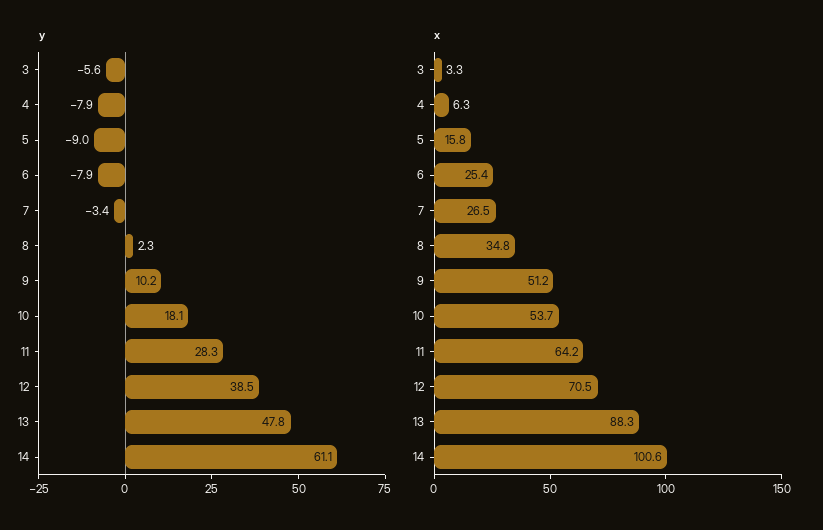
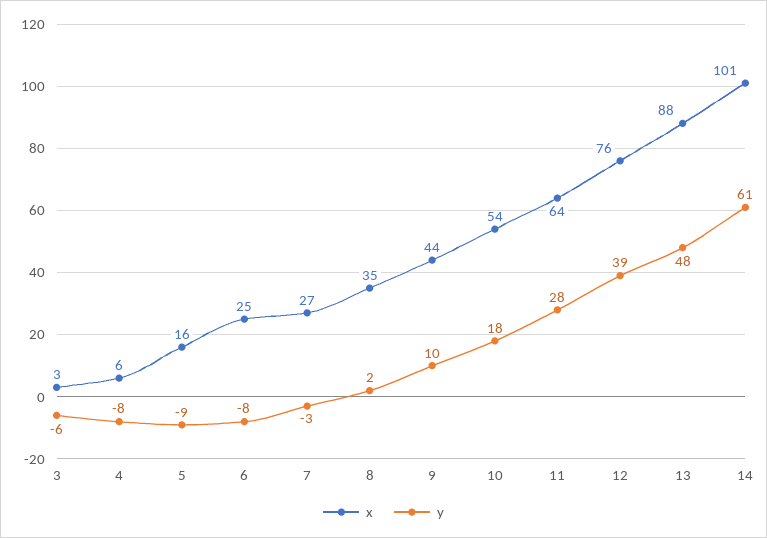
x, 9: 51.2 -> 44
x, 12: 70.5 -> 76

